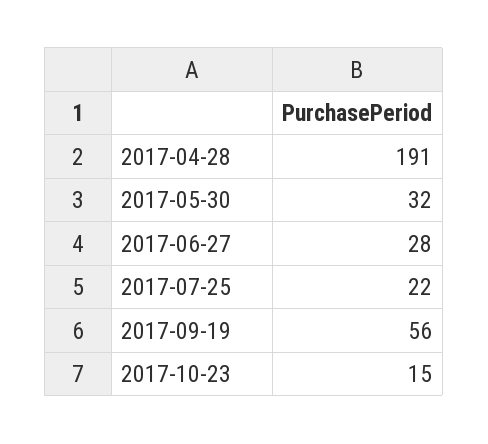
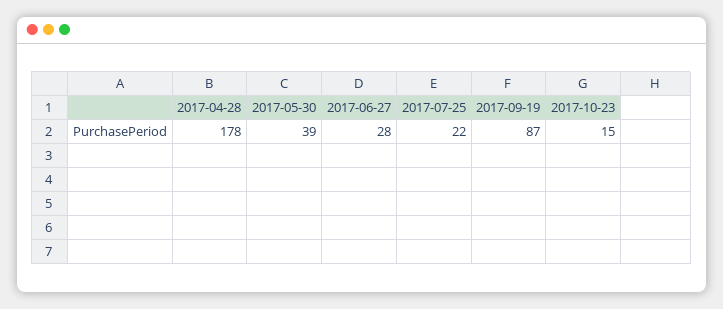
2017-04-28: 191 -> 178
2017-05-30: 32 -> 39
2017-09-19: 56 -> 87

